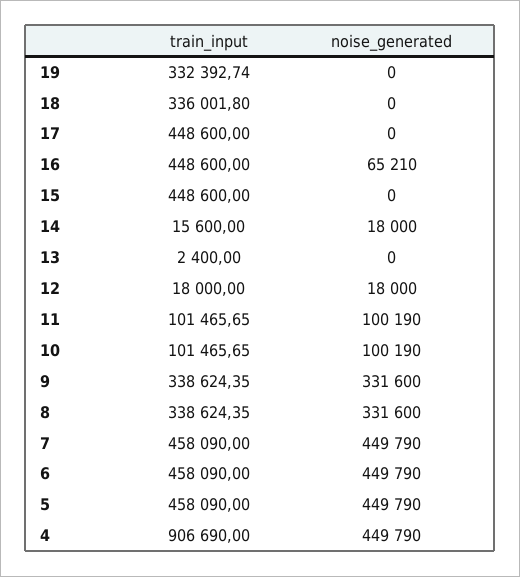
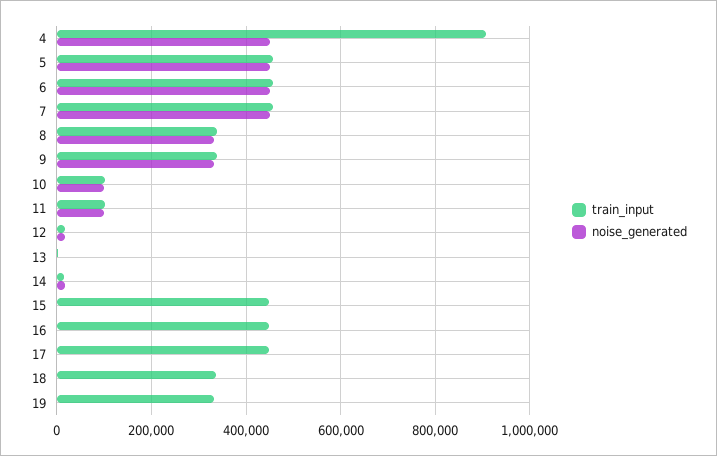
noise_generated, 16: 65210 -> 0

